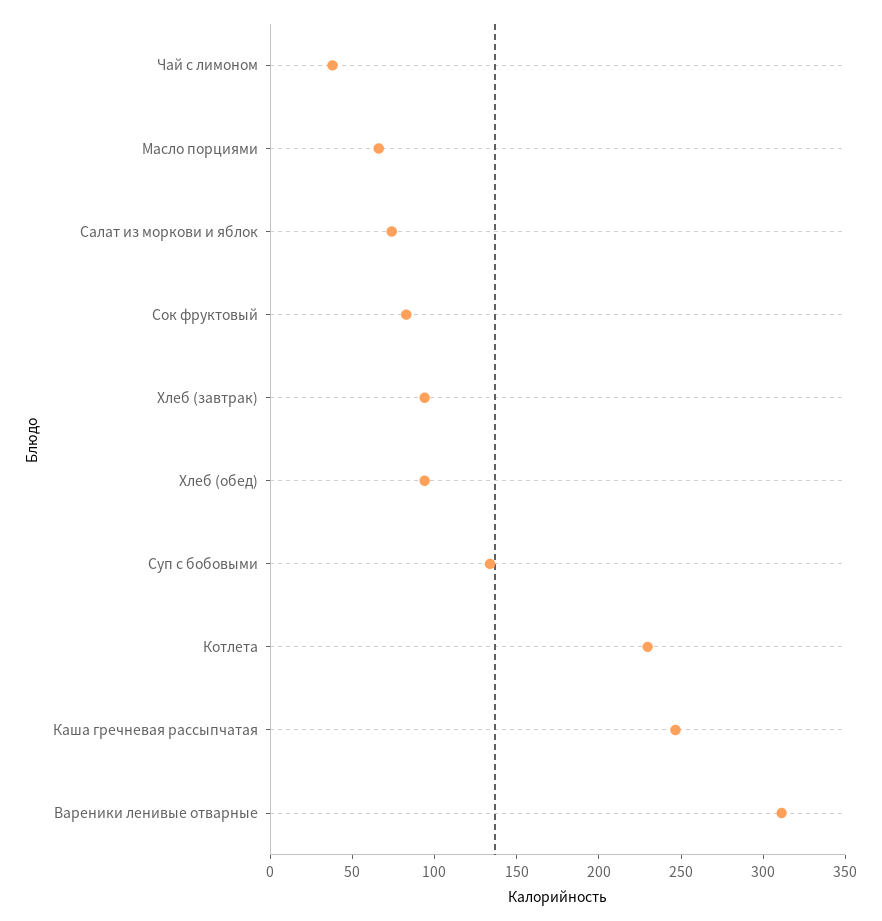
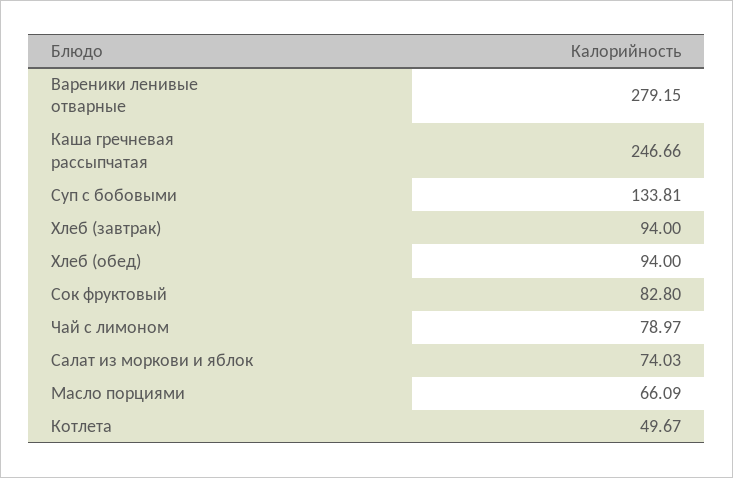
Чай с лимоном: 40 -> 78.97
Котлета: 230 -> 49.67
Вареники ленивые отварные: 310 -> 279.15

